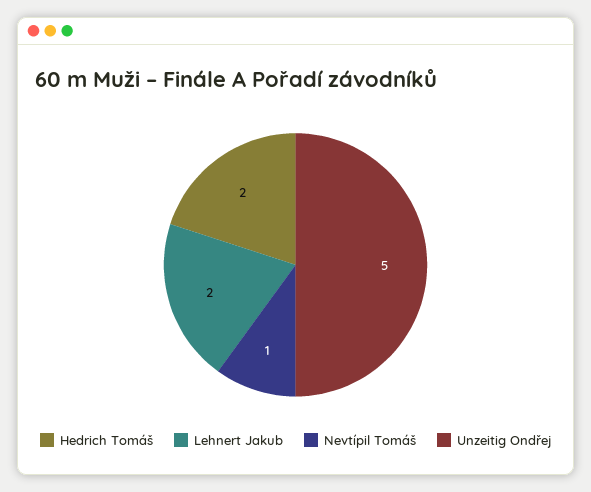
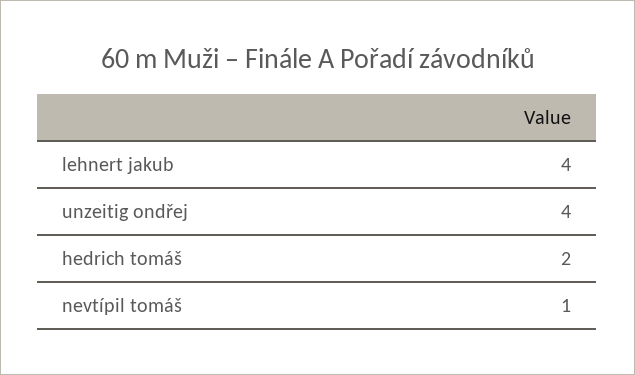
Lehnert Jakub: 2 -> 4
Unzeitig Ondřej: 5 -> 4

